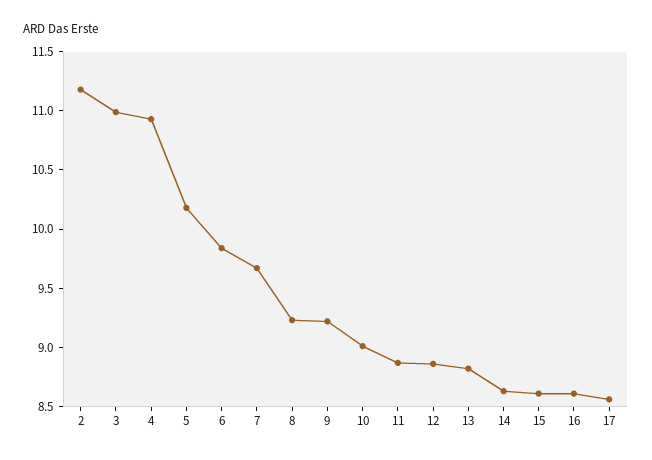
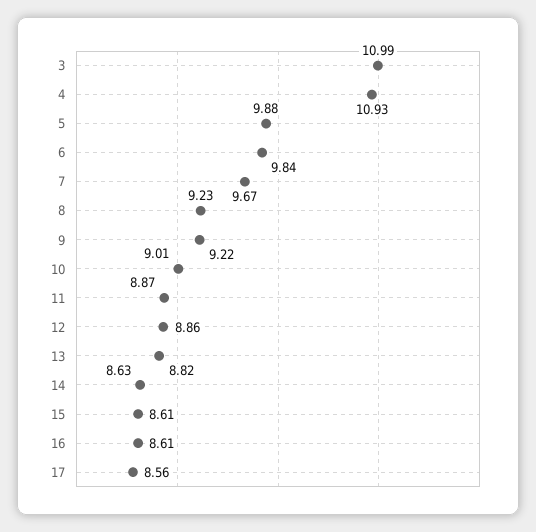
2: 11.2 -> none
5: 10.2 -> 9.88

